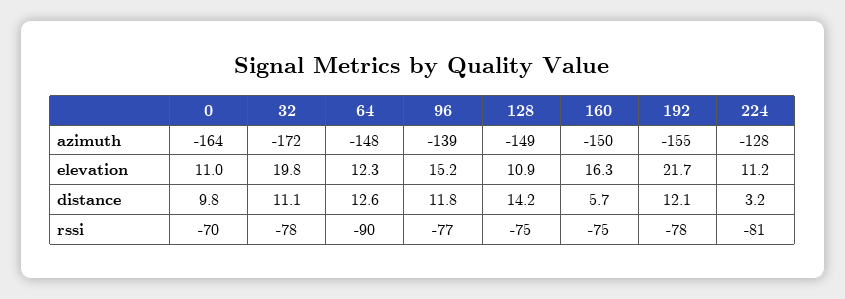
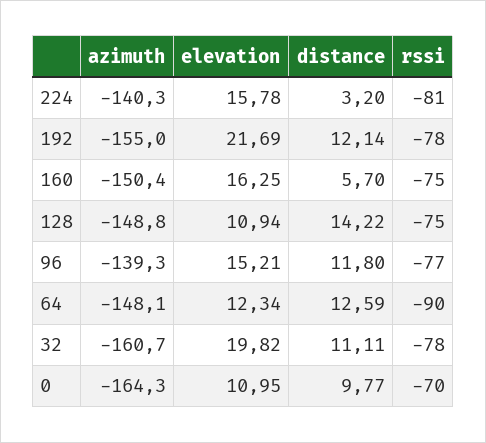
32, azimuth: -172 -> -160.7
224, azimuth: -128 -> -140.3
224, elevation: 11.2 -> 15.78

